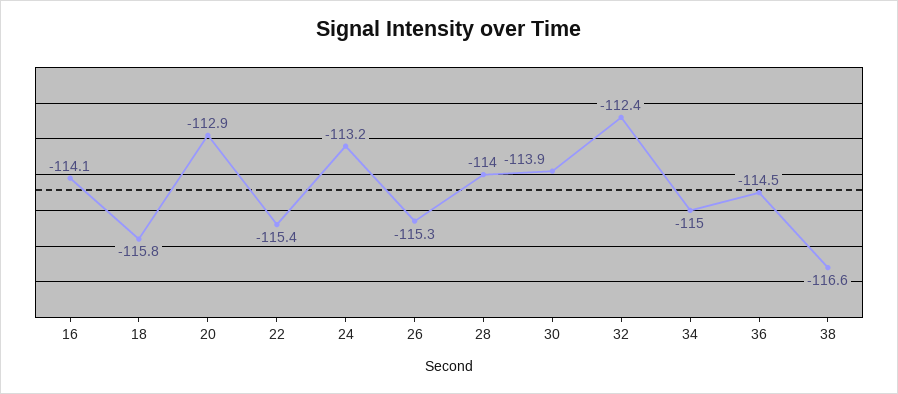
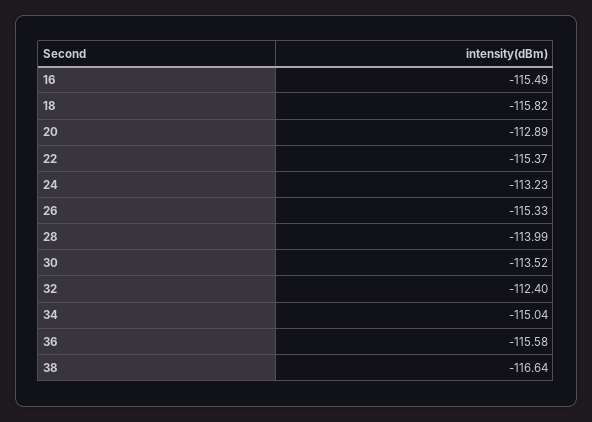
16: -114.1 -> -115.49
30: -113.9 -> -113.52
36: -114.5 -> -115.58

